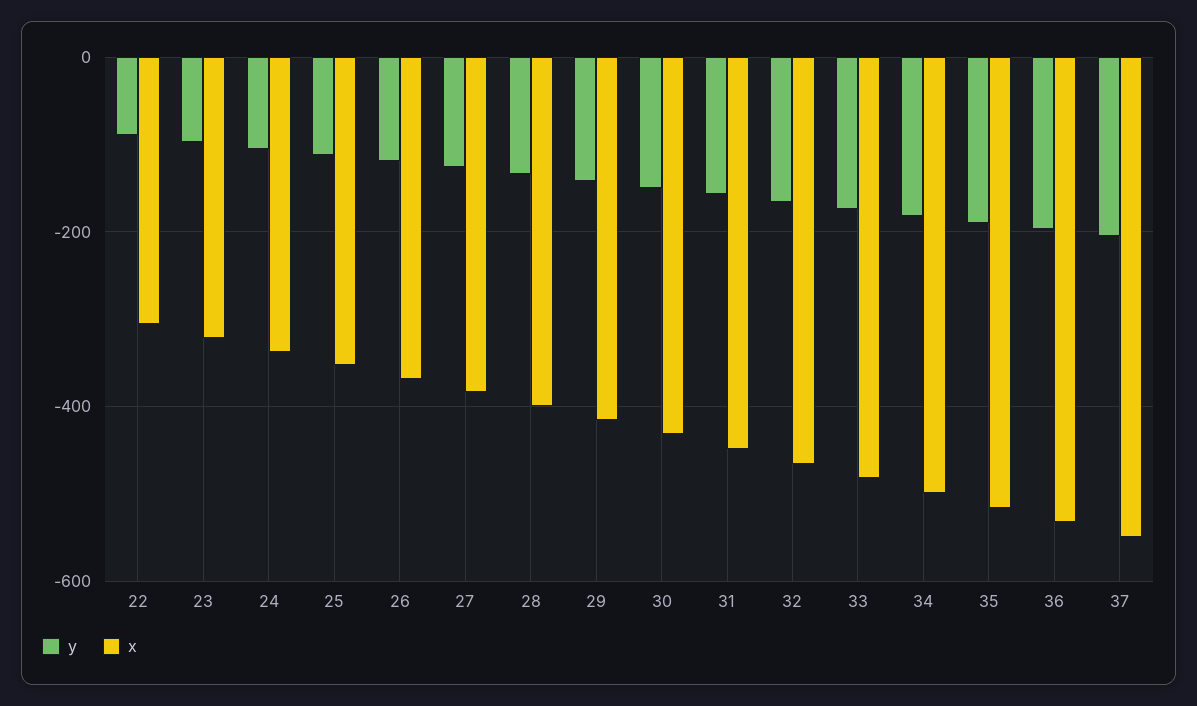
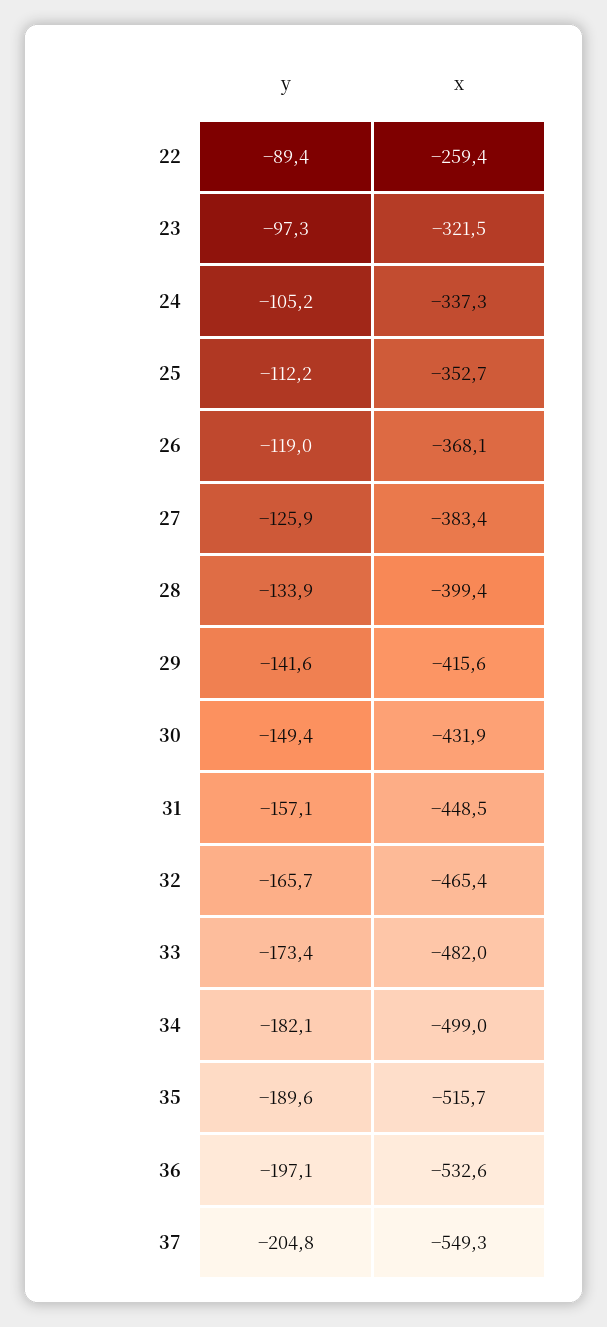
x, 22: -300 -> -259.4

